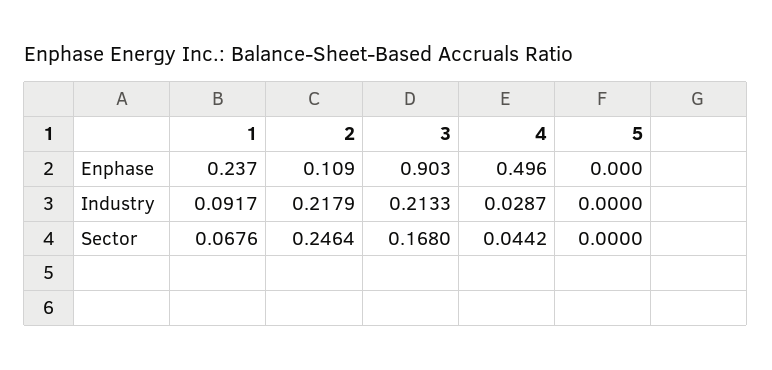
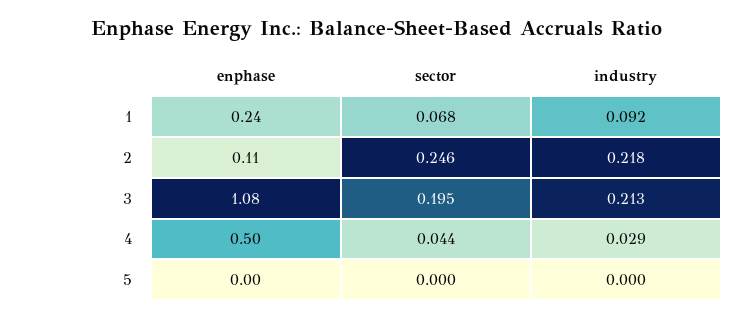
3, Enphase: 0.903 -> 1.08
3, Sector: 0.168 -> 0.195

